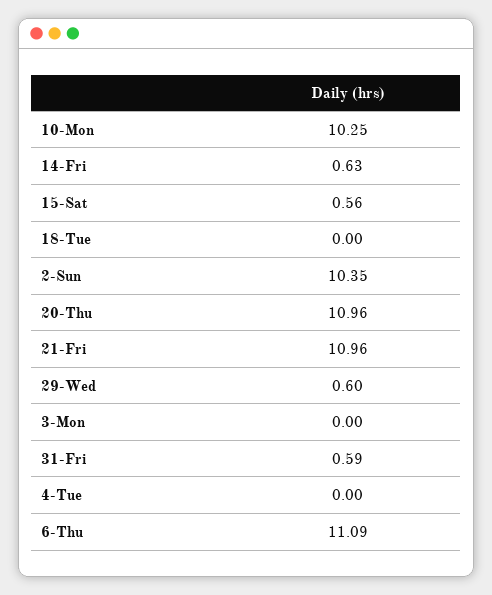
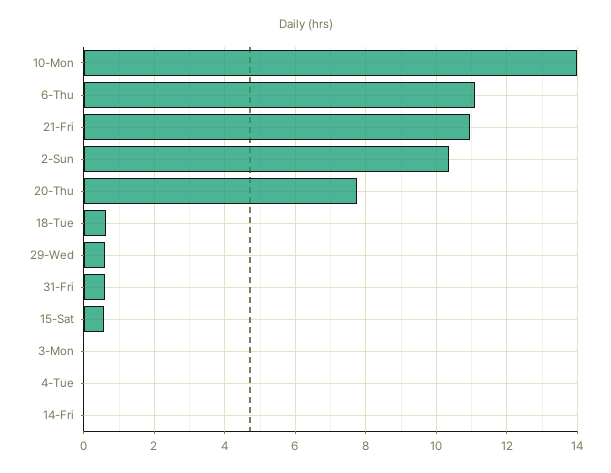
10-Mon: 10.25 -> 14
14-Fri: 0.63 -> 0
18-Tue: 0 -> 0.6
20-Thu: 10.96 -> 7.8

